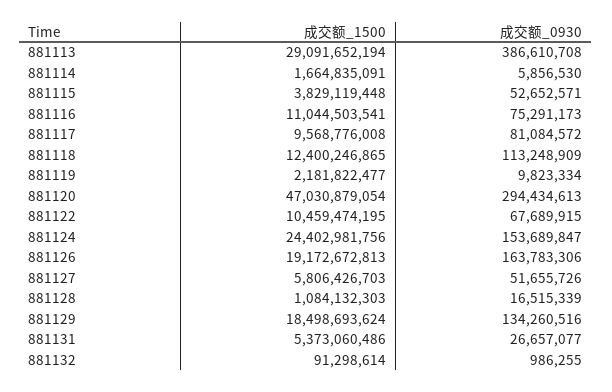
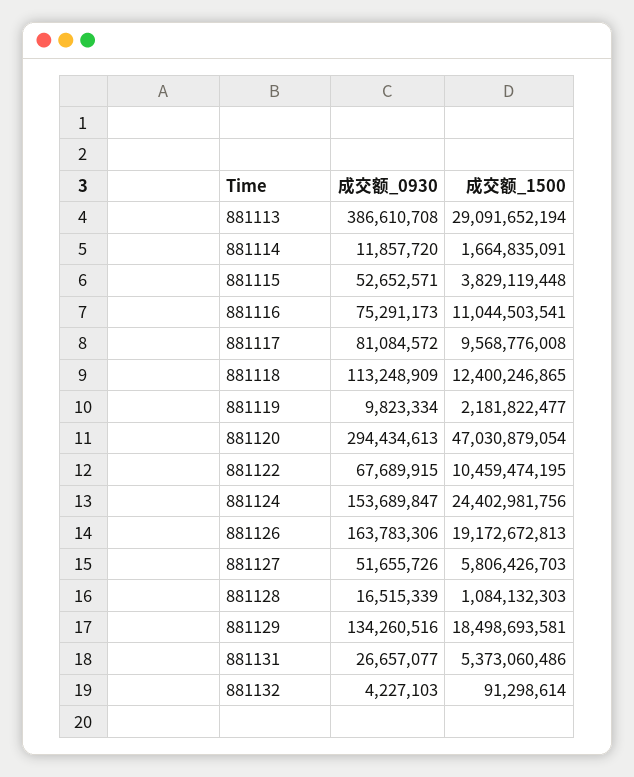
成交额_0930, 881114: 5856530 -> 11857720
成交额_1500, 881129: 18498693624 -> 18498693581
成交额_0930, 881132: 986255 -> 4227103

